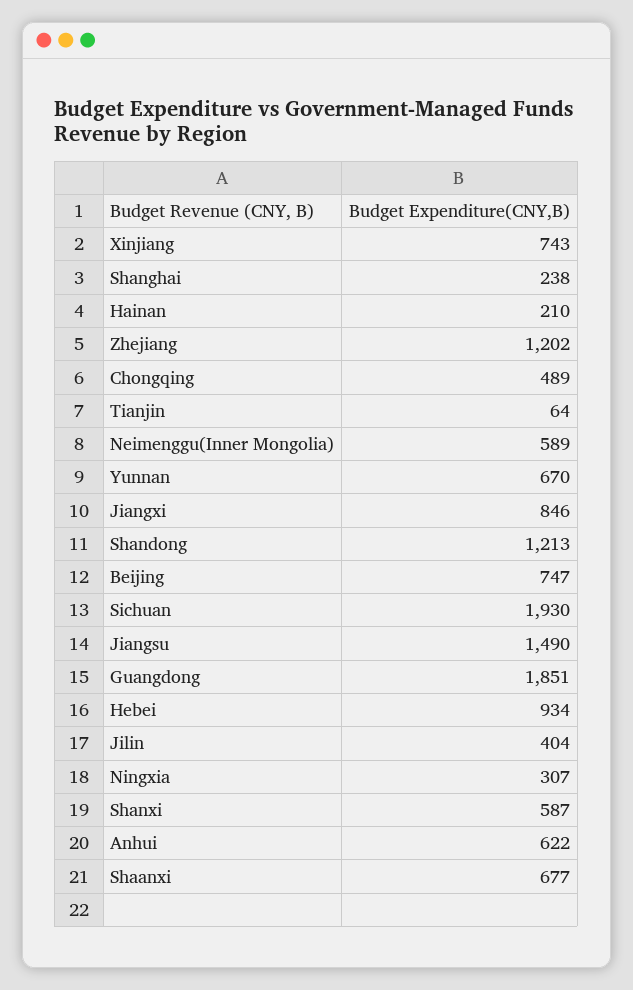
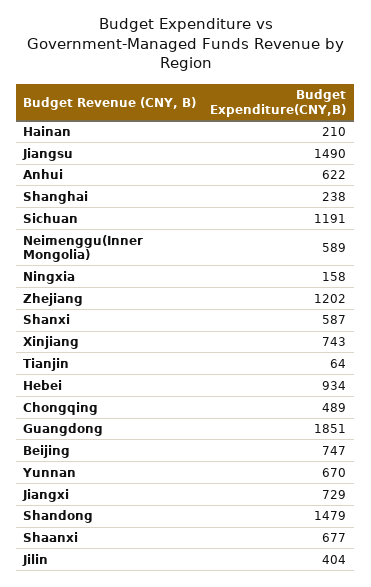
Jiangxi: 846 -> 729
Shandong: 1213 -> 1479
Sichuan: 1930 -> 1191
Ningxia: 307 -> 158

